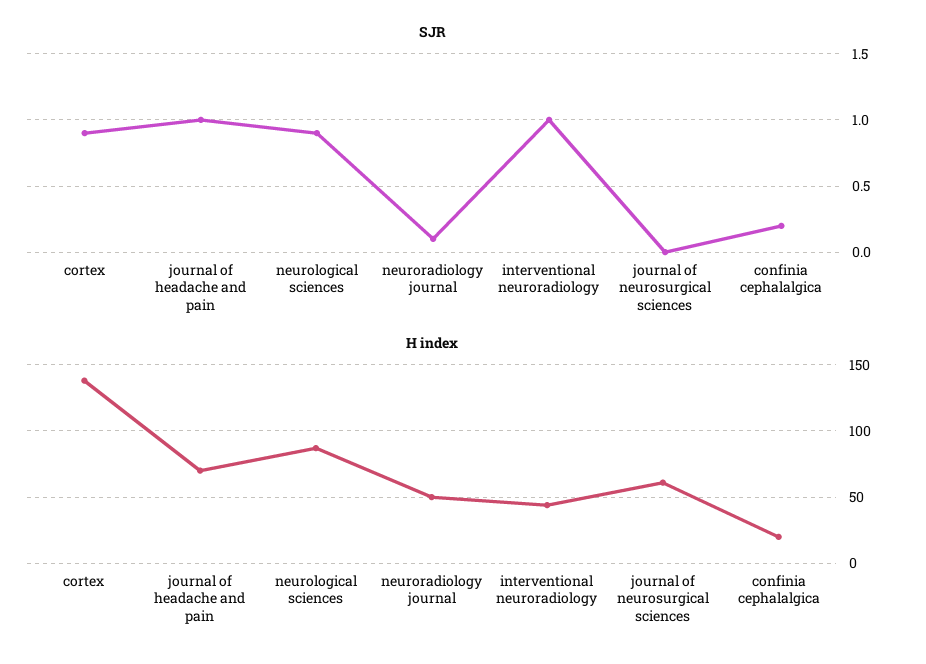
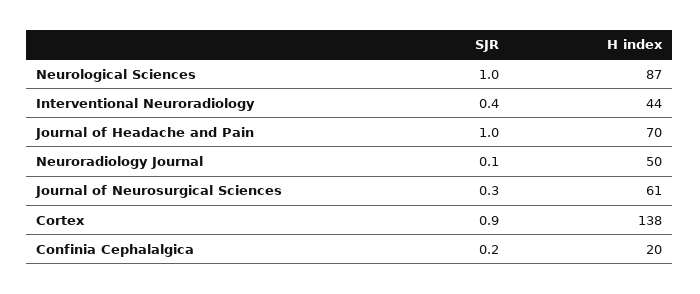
SJR, neurological sciences: 0.9 -> 1
SJR, interventional neuroradiology: 1 -> 0.4
SJR, journal of neurosurgical sciences: 0 -> 0.3

